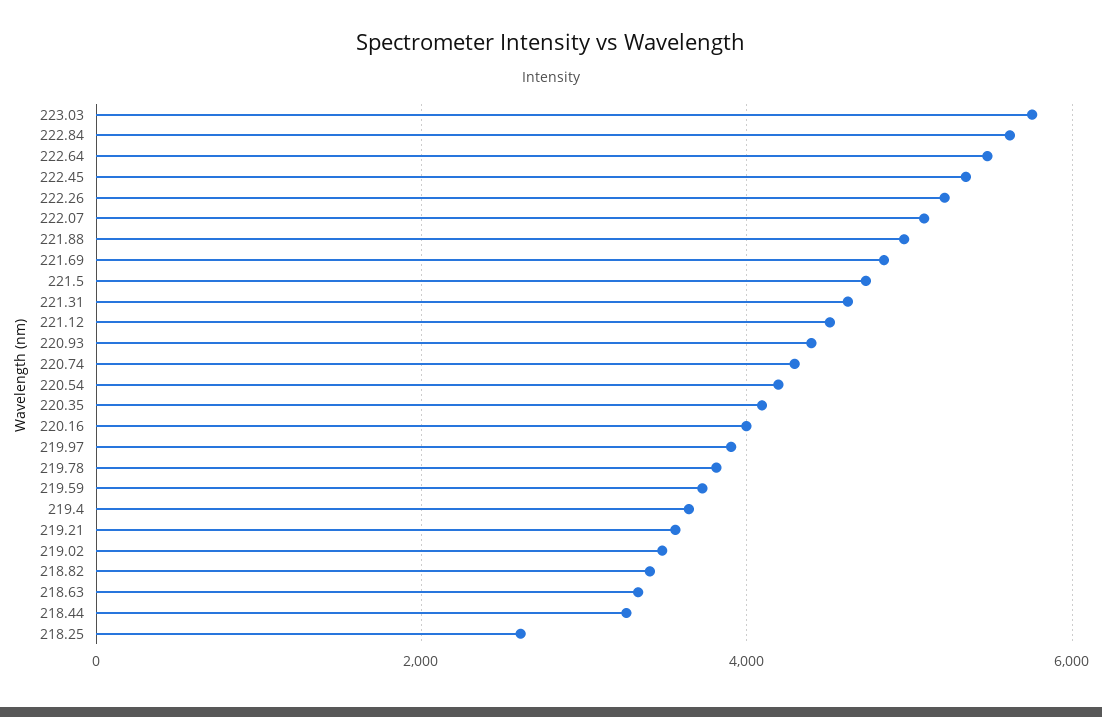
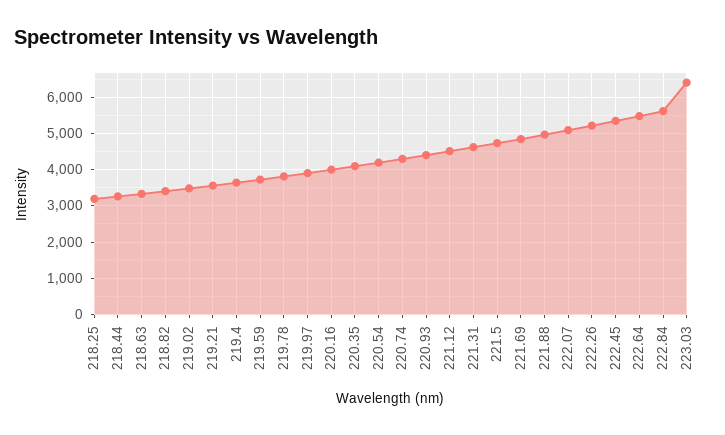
223.03: 5800 -> 6400
218.25: 2600 -> 3200

